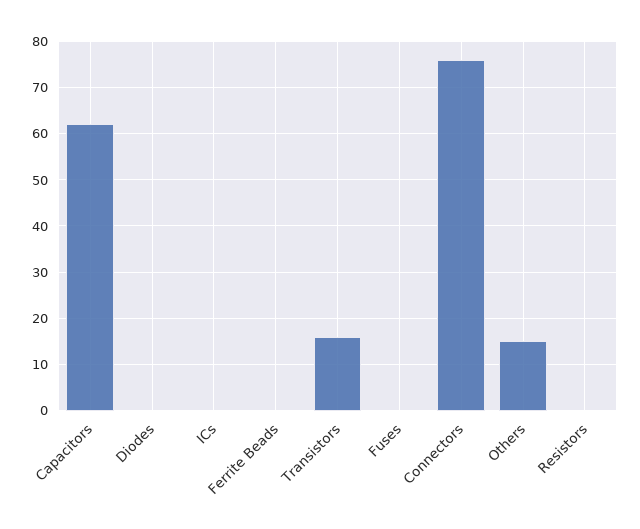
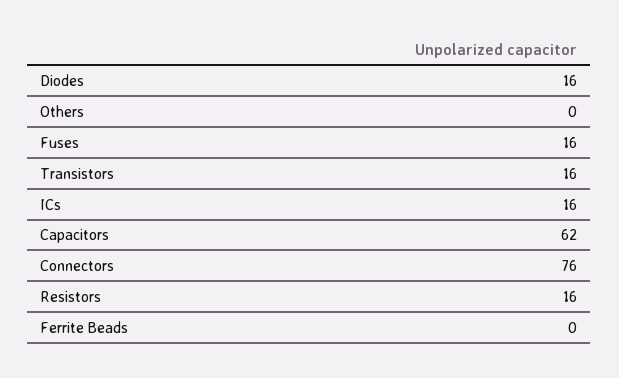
Diodes: 0 -> 16
ICs: 0 -> 16
Fuses: 0 -> 16
Others: 15 -> 0
Resistors: 0 -> 16

